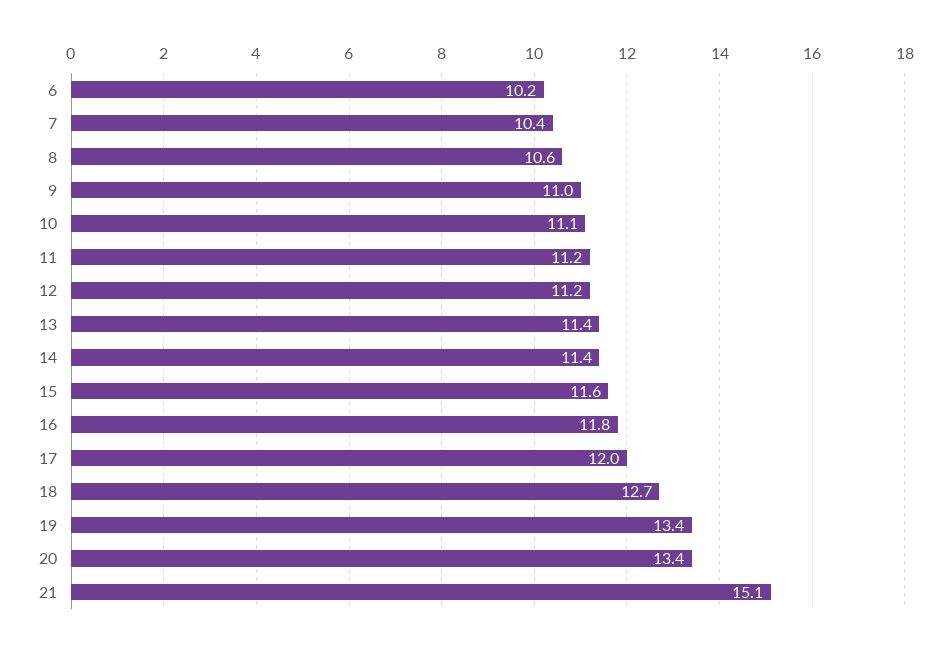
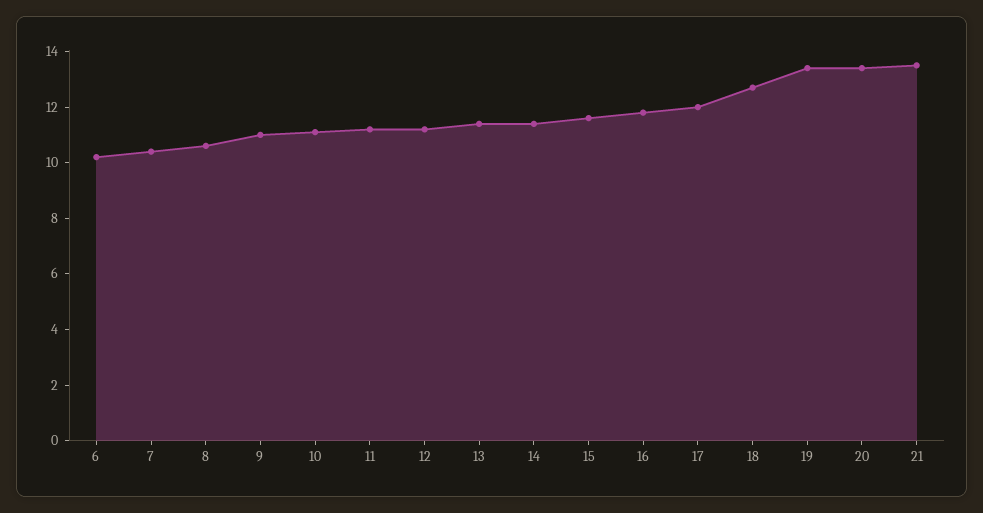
21: 15.1 -> 13.5

